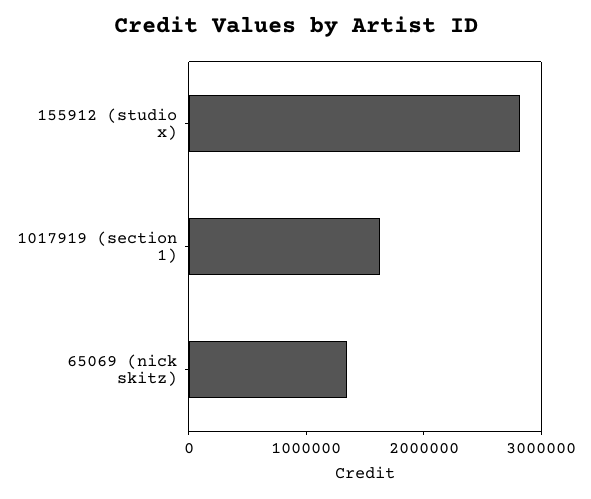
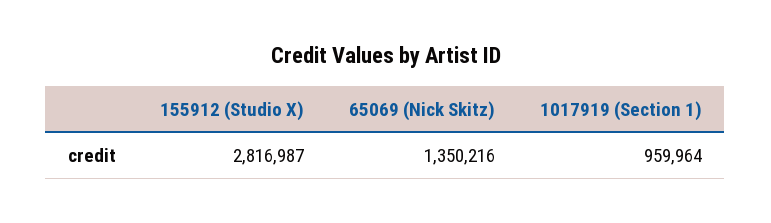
1017919 (section 1): 1600000 -> 959964

